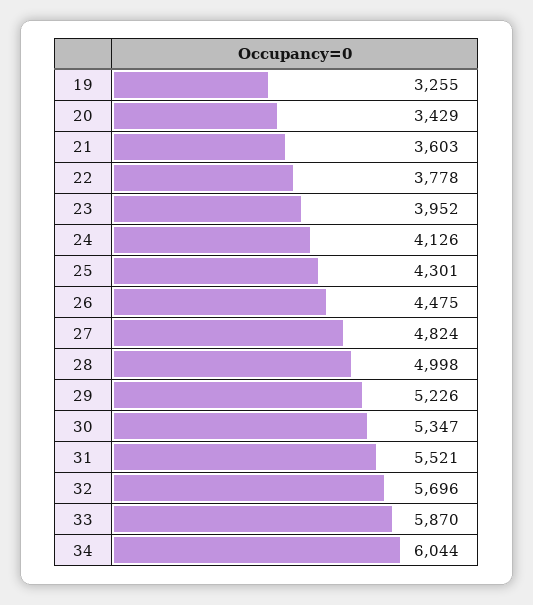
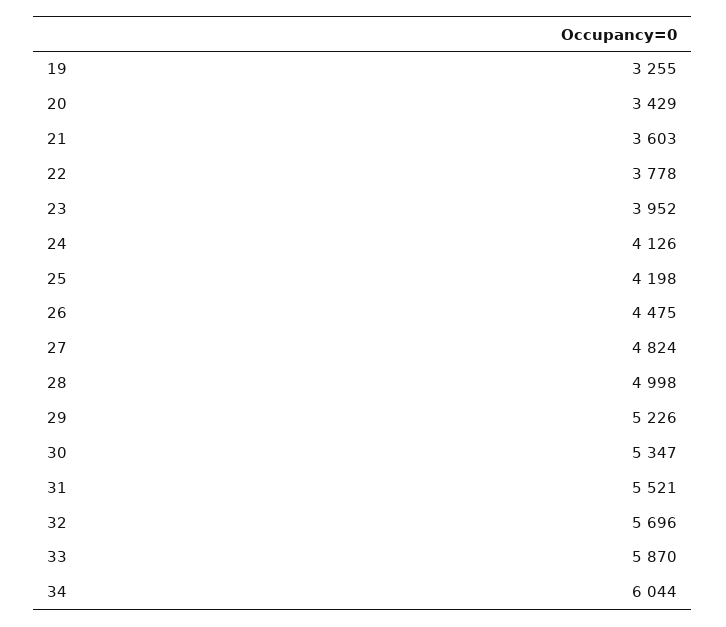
25: 4301 -> 4198

